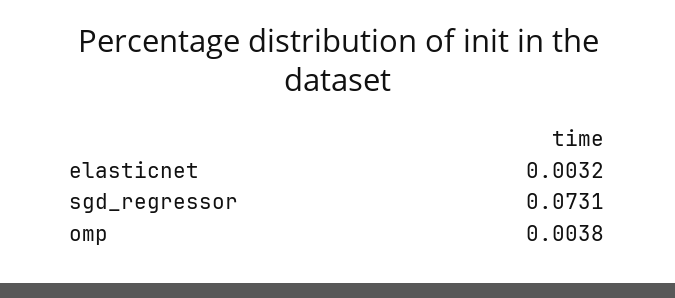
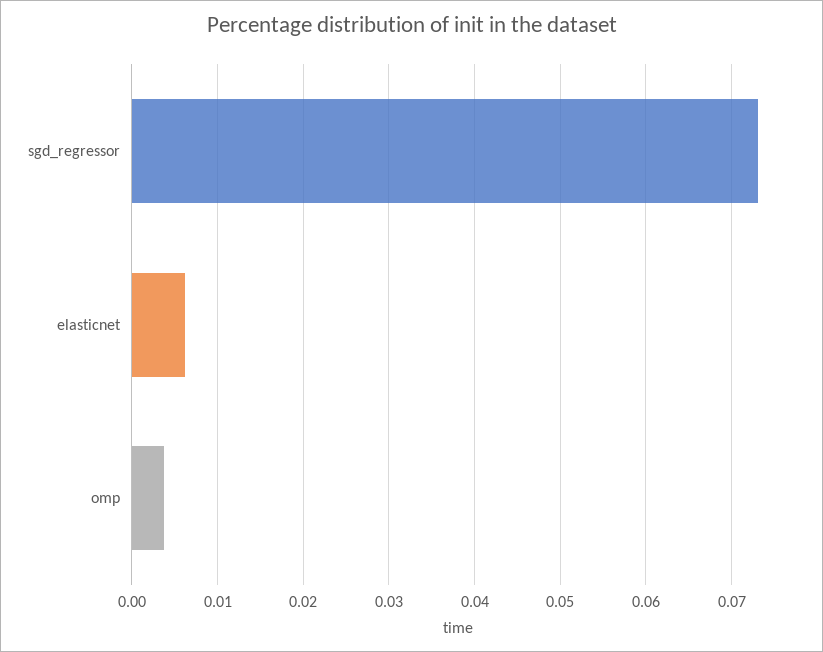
elasticnet: 0.0032 -> 0.006

